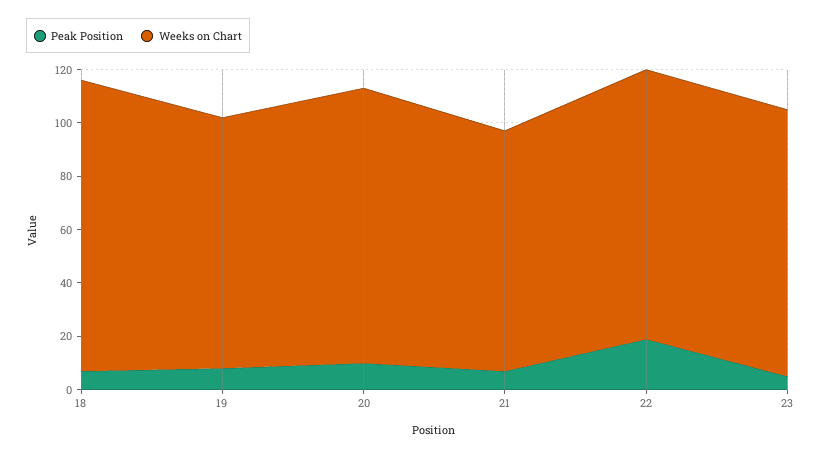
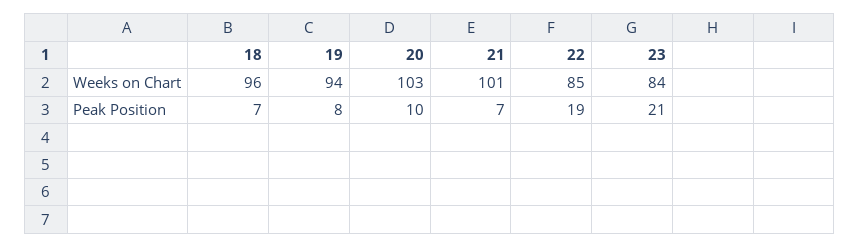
Weeks on Chart, 18: 110 -> 96
Weeks on Chart, 21: 90 -> 101
Weeks on Chart, 22: 100 -> 85
Peak Position, 23: 5 -> 21
Weeks on Chart, 23: 100 -> 84

